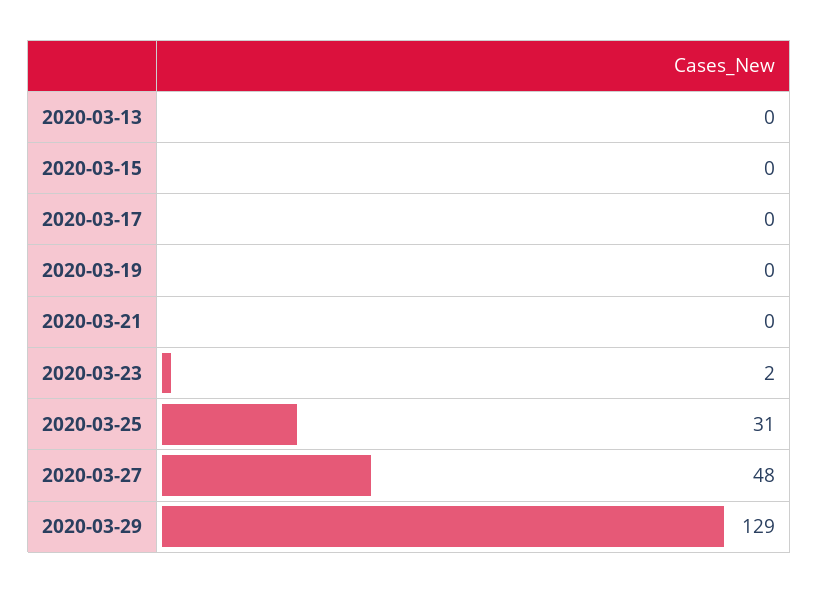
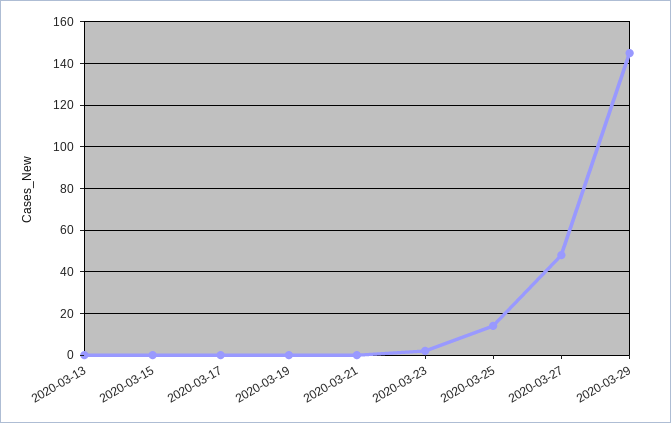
2020-03-25: 31 -> 15
2020-03-29: 129 -> 145

